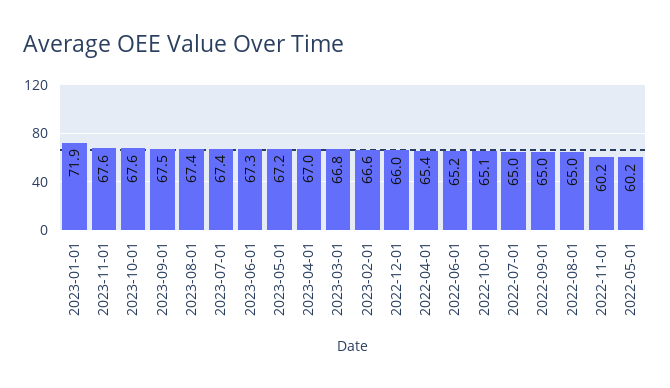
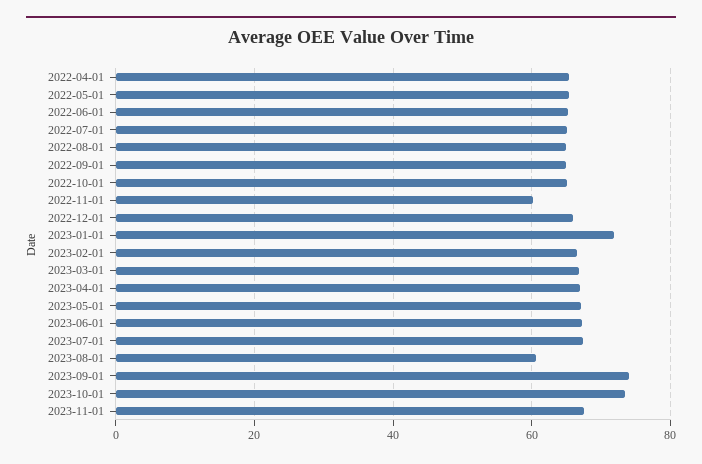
2023-10-01: 67.6 -> 74
2023-09-01: 67.5 -> 74
2023-08-01: 67.4 -> 60
2022-05-01: 60.2 -> 66

